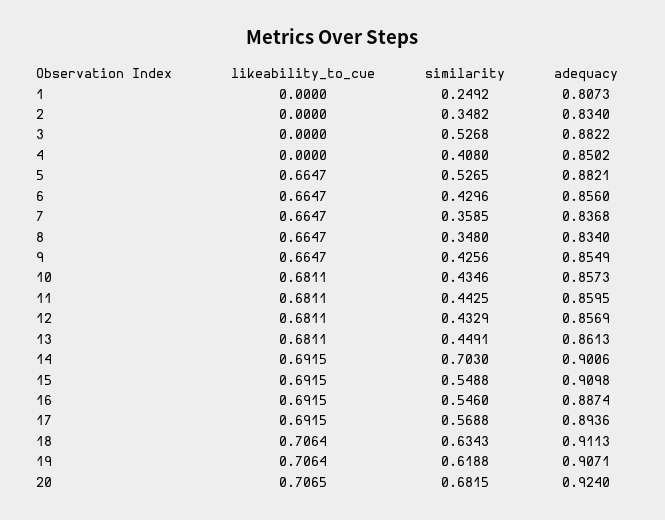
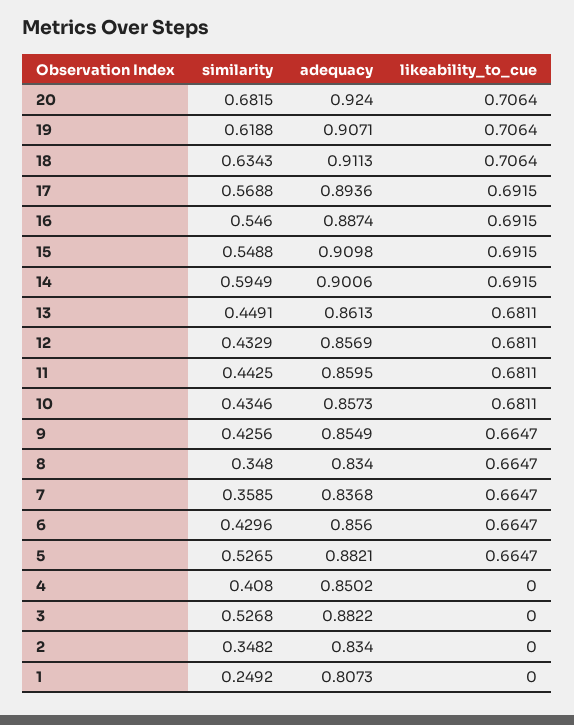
similarity, 14: 0.703 -> 0.5949
likeability_to_cue, 20: 0.7065 -> 0.7064

